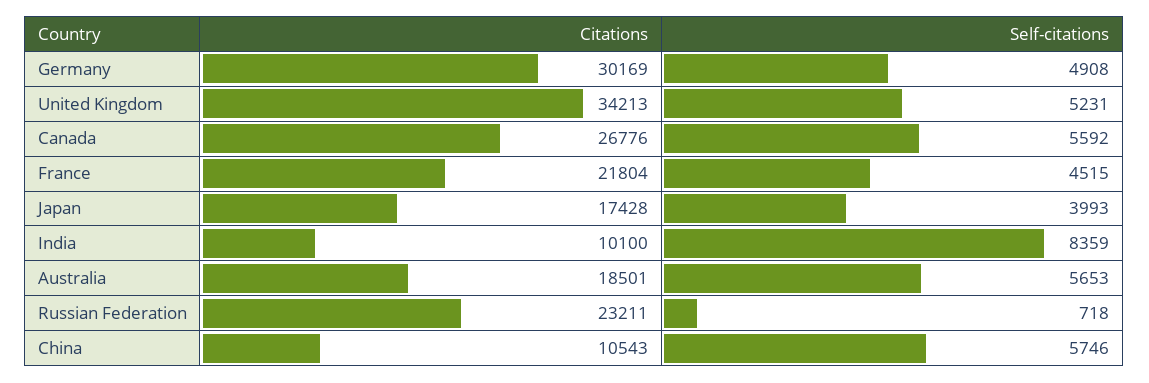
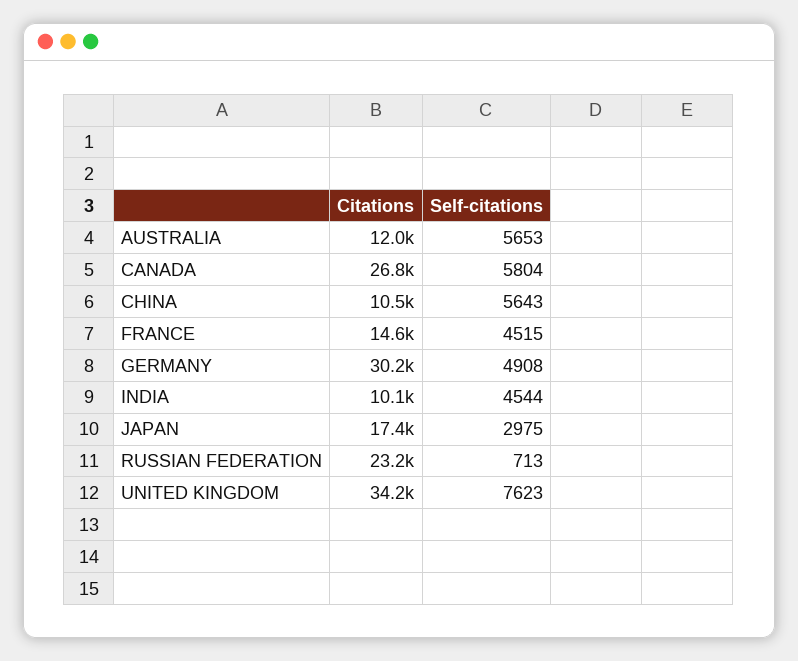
Self-citations, United Kingdom: 5231 -> 7623
Self-citations, Canada: 5592 -> 5804
Citations, France: 21804 -> 14600
Self-citations, Japan: 3993 -> 2975
Self-citations, India: 8359 -> 4544
Citations, Australia: 18501 -> 12000
Self-citations, Russian Federation: 718 -> 713
Self-citations, China: 5746 -> 5643

